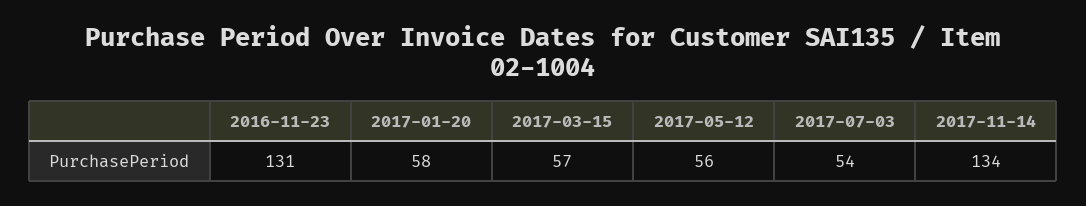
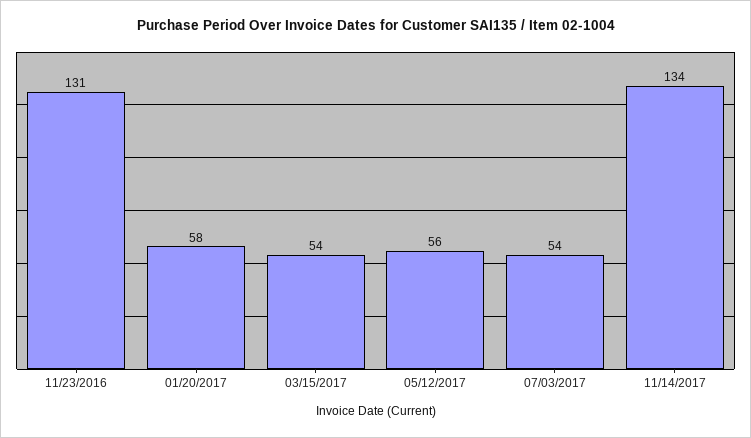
2017-03-15: 57 -> 54

